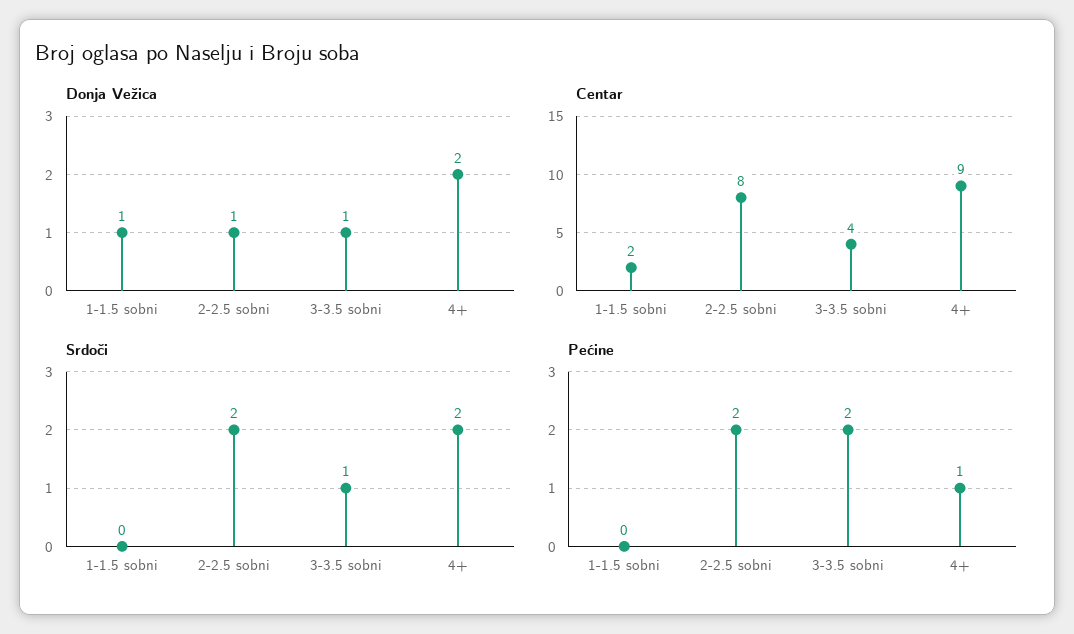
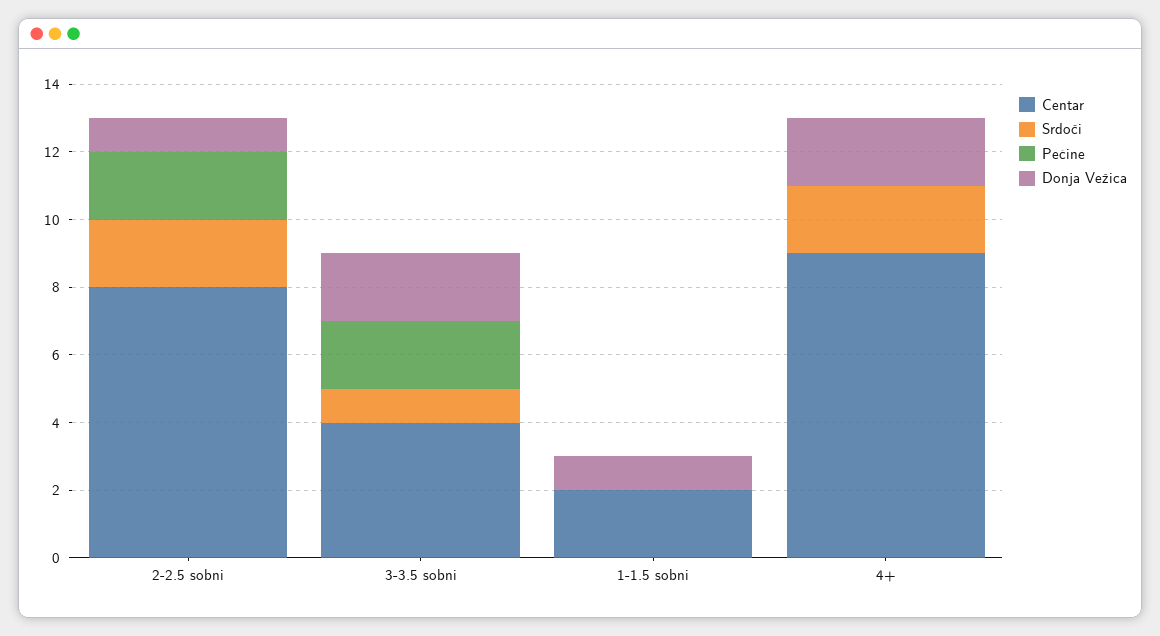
Donja Vežica, 3-3.5 sobni: 1 -> 2
Pećine, 4+: 1 -> 0

